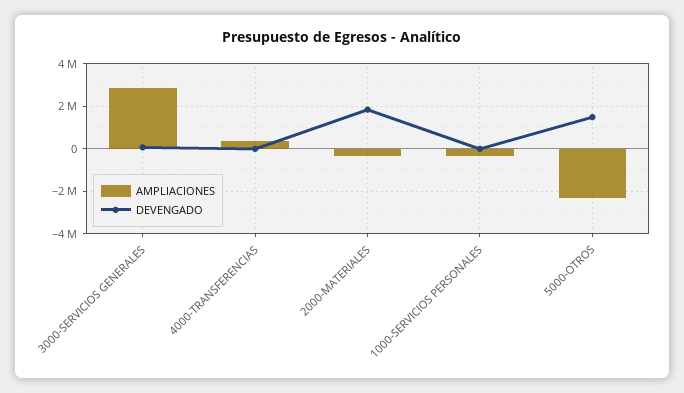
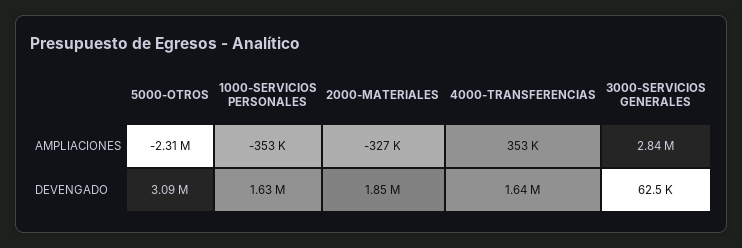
DEVENGADO, 4000-TRANSFERENCIAS: 0 -> 1640000
DEVENGADO, 1000-SERVICIOS PERSONALES: 0 -> 1630000
DEVENGADO, 5000-OTROS: 1500000 -> 3090000

